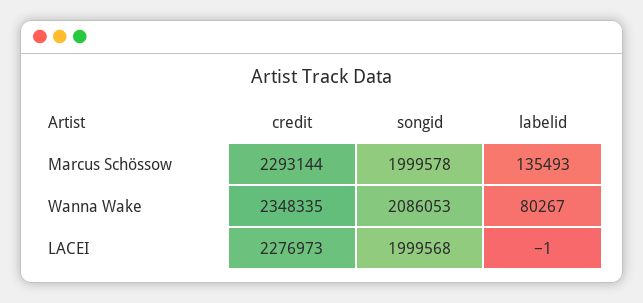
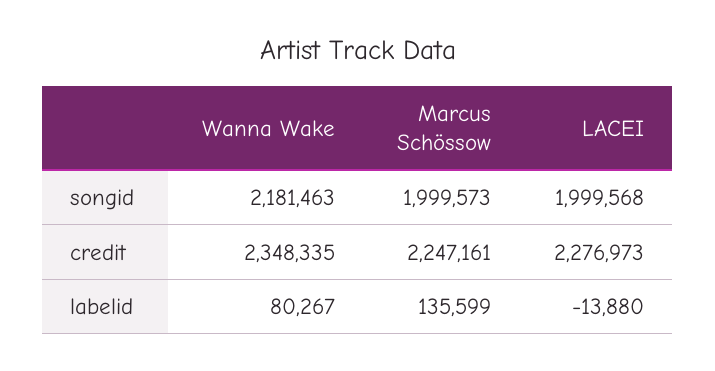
credit, Marcus Schössow: 2293144 -> 2247161
songid, Marcus Schössow: 1999578 -> 1999573
labelid, Marcus Schössow: 135493 -> 135599
songid, Wanna Wake: 2086053 -> 2181463
labelid, LACEI: -1 -> -13880

